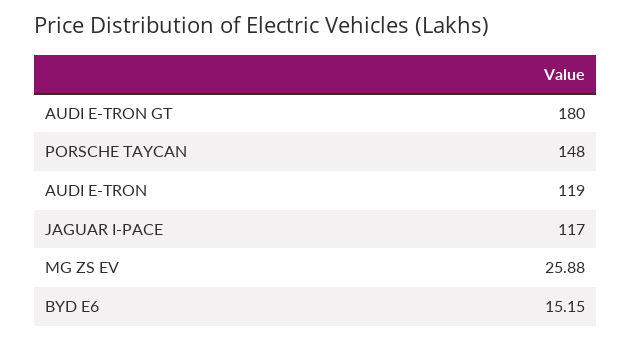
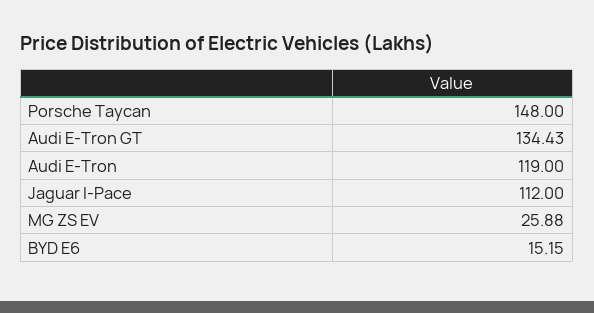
AUDI E-TRON GT: 180 -> 134.43
JAGUAR I-PACE: 117 -> 112

